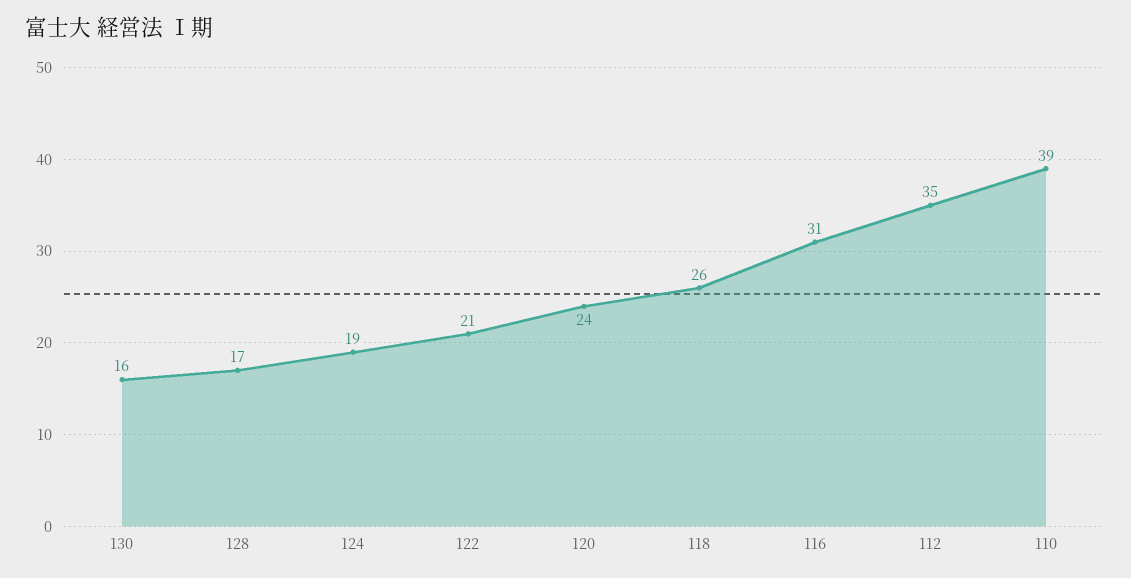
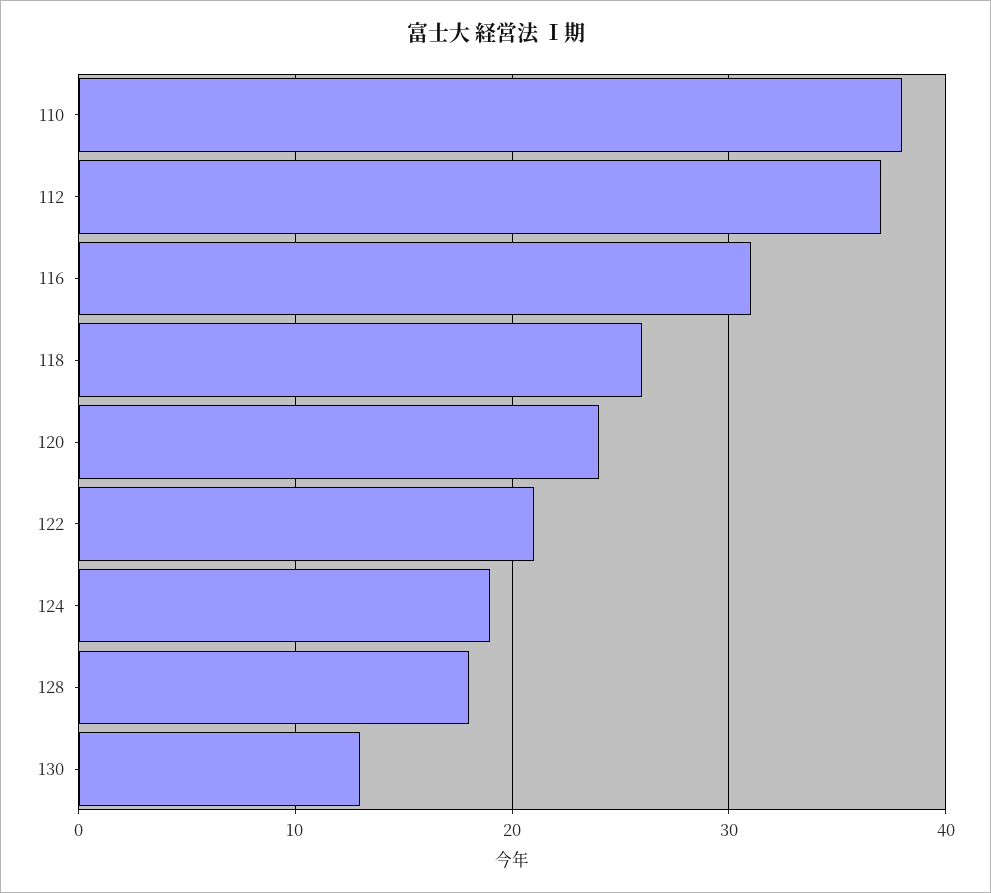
130: 16 -> 13
128: 17 -> 18
112: 35 -> 37
110: 39 -> 38

